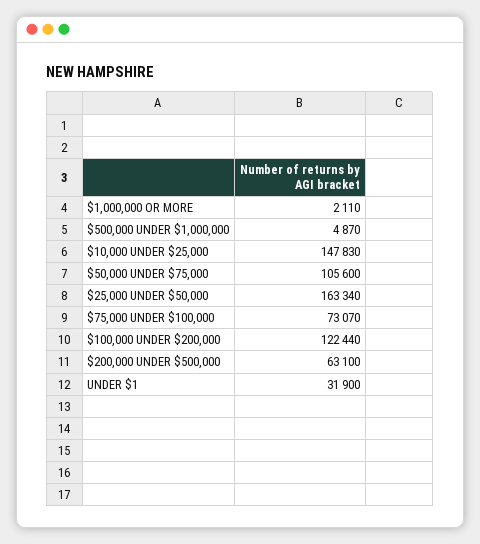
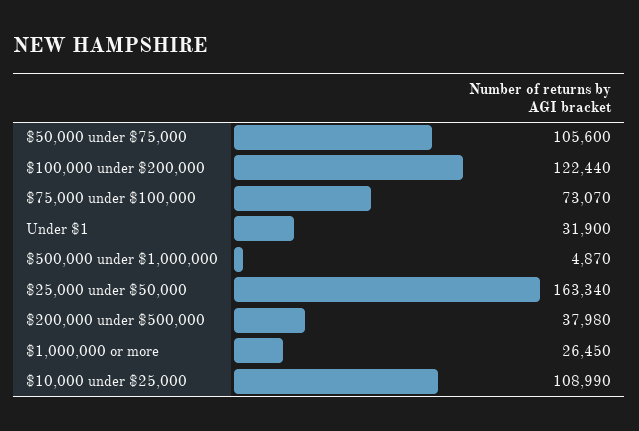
$1,000,000 OR MORE: 2110 -> 26450
$10,000 UNDER $25,000: 147830 -> 108990
$200,000 UNDER $500,000: 63100 -> 37980

